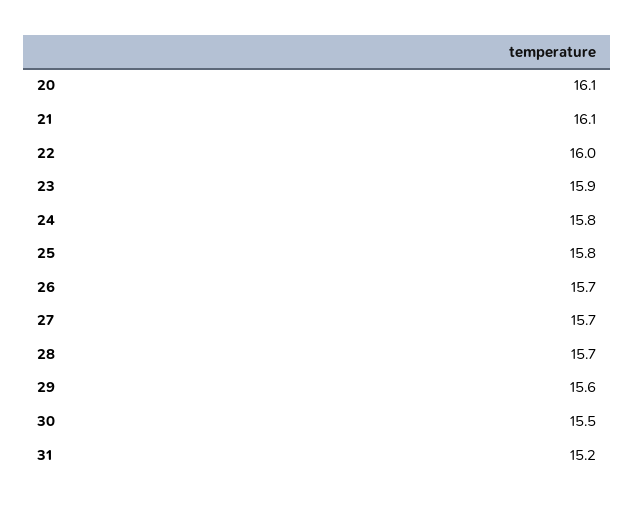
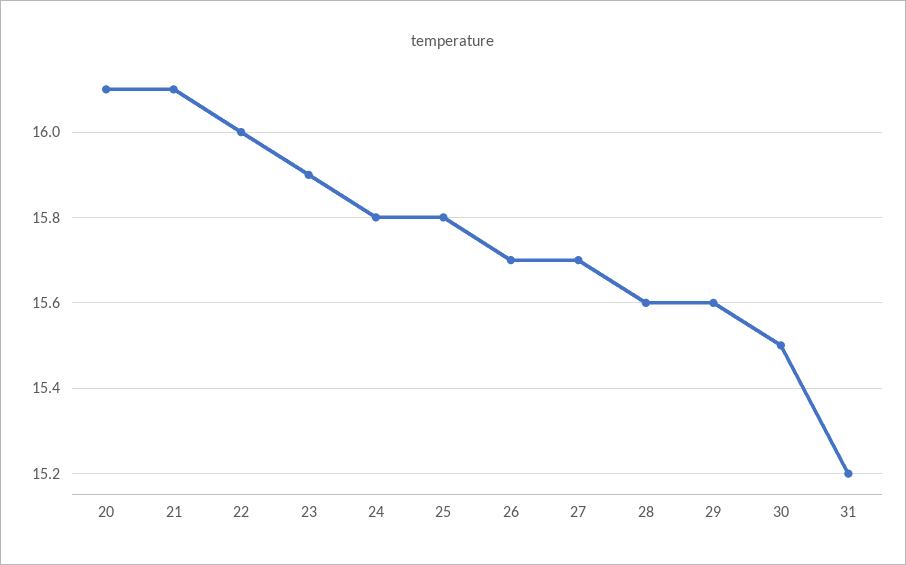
28: 15.7 -> 15.6

